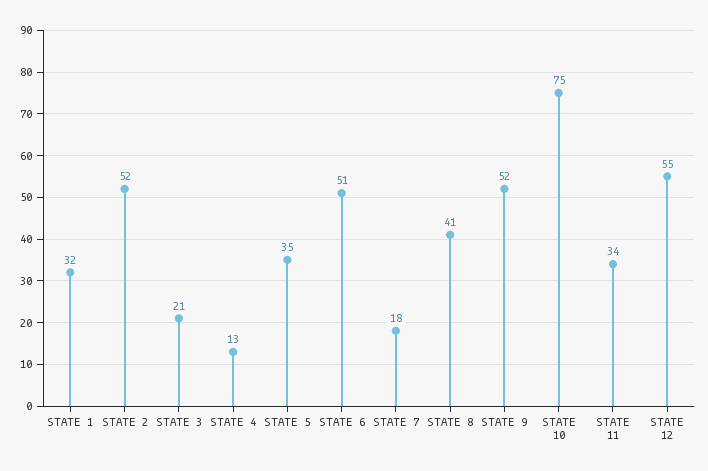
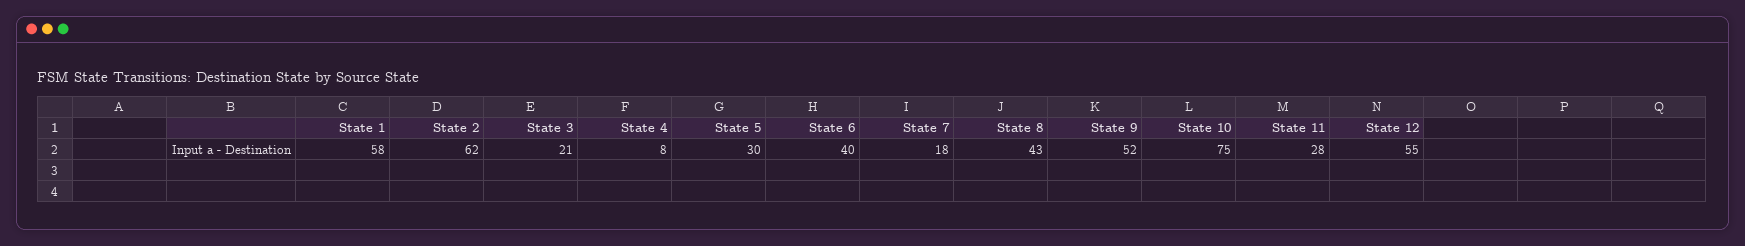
STATE 1: 32 -> 58
STATE 2: 52 -> 62
STATE 4: 13 -> 8
STATE 5: 35 -> 30
STATE 6: 51 -> 40
STATE 8: 41 -> 43
STATE 11: 34 -> 28

